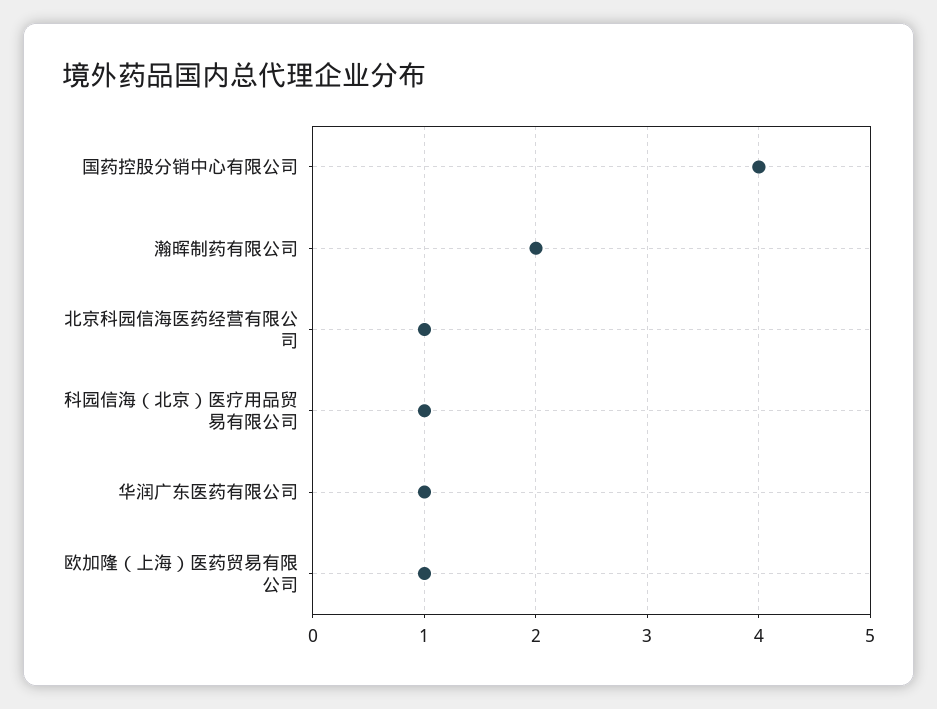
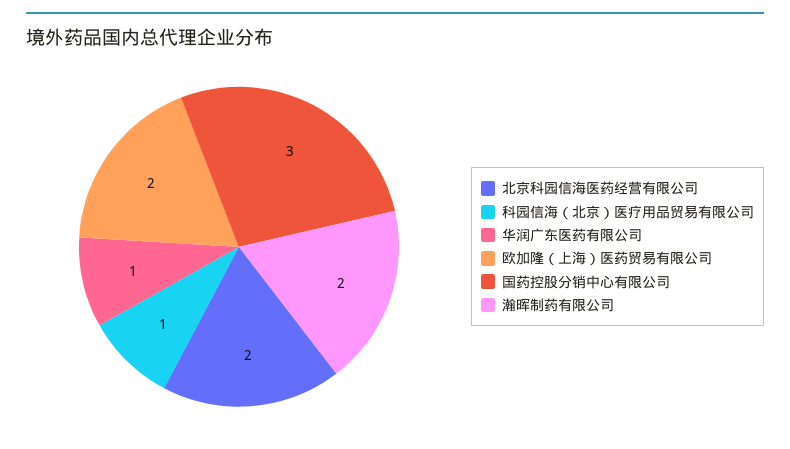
国药控股分销中心有限公司: 4 -> 3
北京科园信海医药经营有限公司: 1 -> 2
欧加隆（上海）医药贸易有限公司: 1 -> 2

